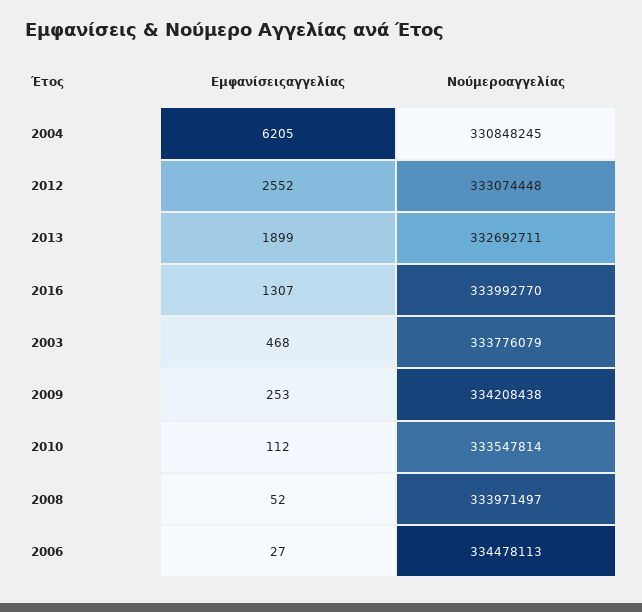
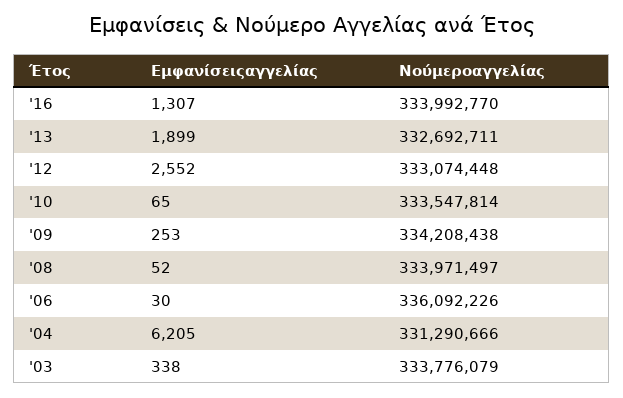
Νούμεροαγγελίας, 2004: 330848245 -> 331290666
Εμφανίσειςαγγελίας, 2003: 468 -> 338
Εμφανίσειςαγγελίας, 2010: 112 -> 65
Εμφανίσειςαγγελίας, 2006: 27 -> 30
Νούμεροαγγελίας, 2006: 334478113 -> 336092226

